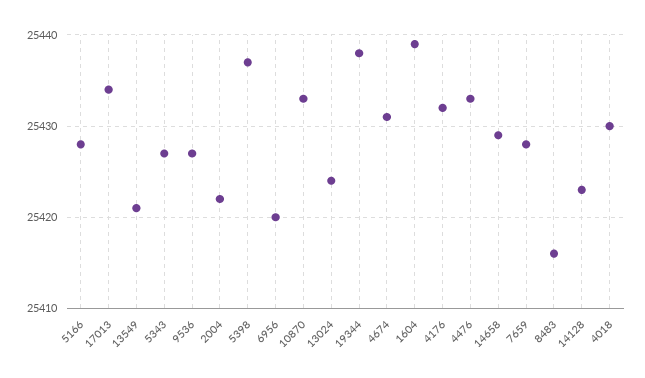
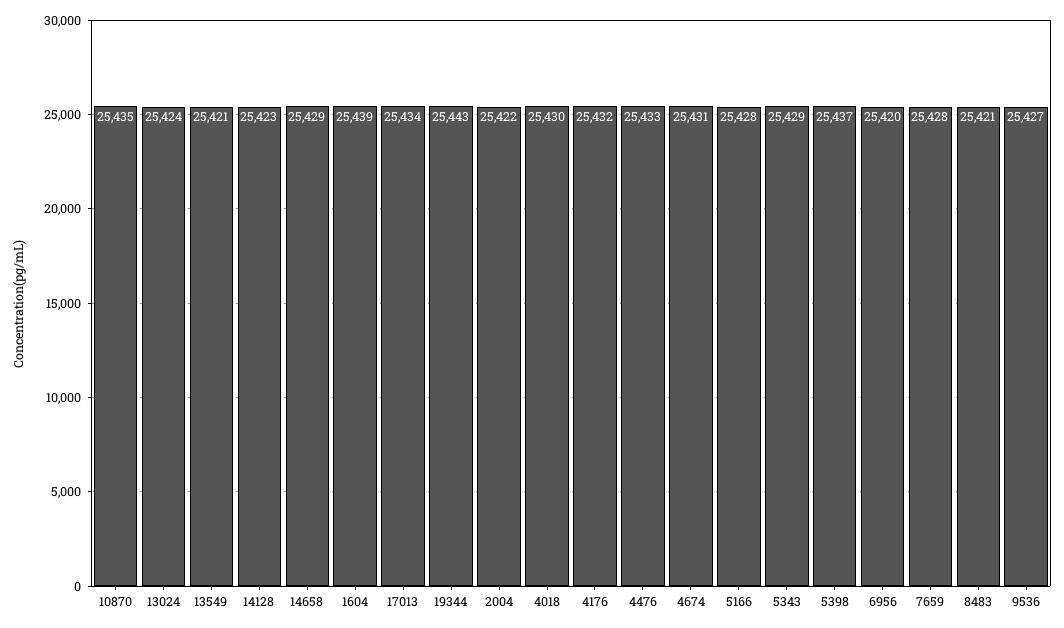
5343: 25427 -> 25429
10870: 25433 -> 25435
19344: 25438 -> 25443
8483: 25416 -> 25421

